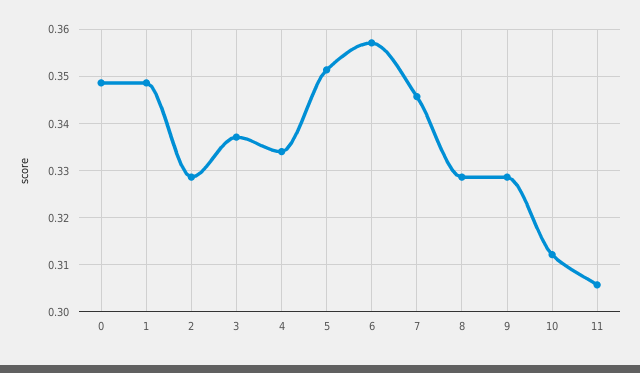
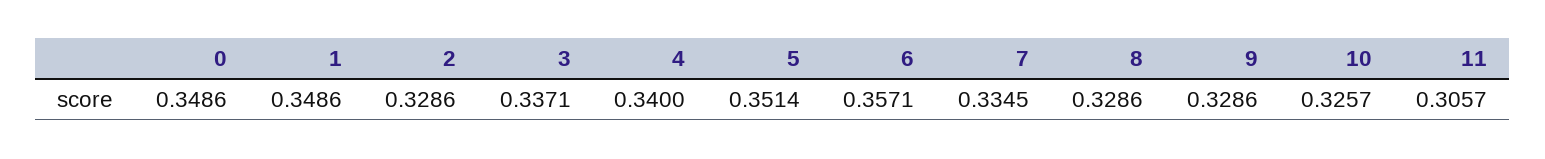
4: 0.334 -> 0.34
7: 0.346 -> 0.3345
10: 0.312 -> 0.3257

